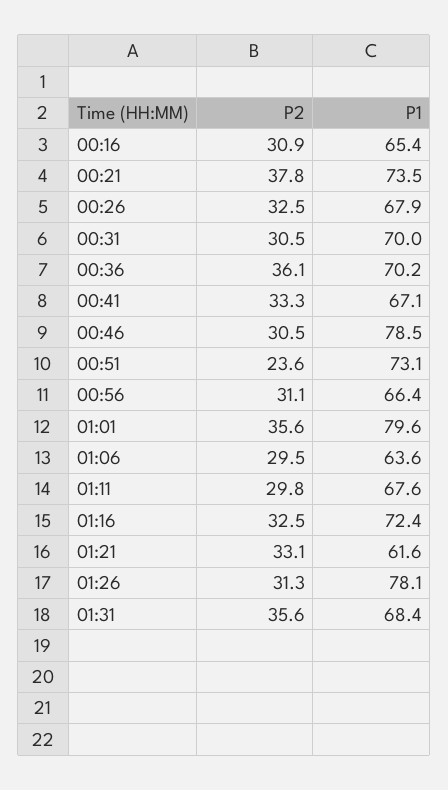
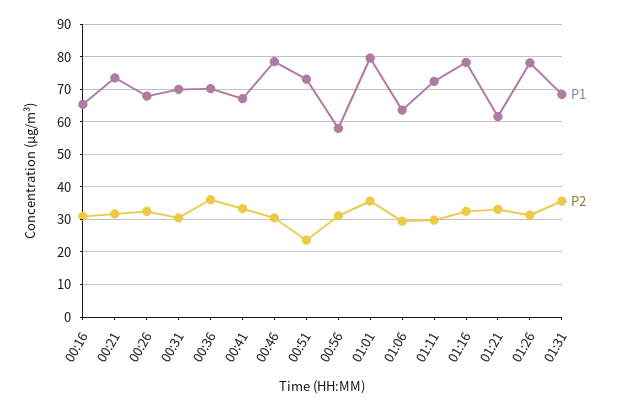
P2, 00:21: 37.8 -> 32
P1, 00:56: 66.4 -> 58
P1, 01:11: 67.6 -> 72
P1, 01:16: 72.4 -> 78

